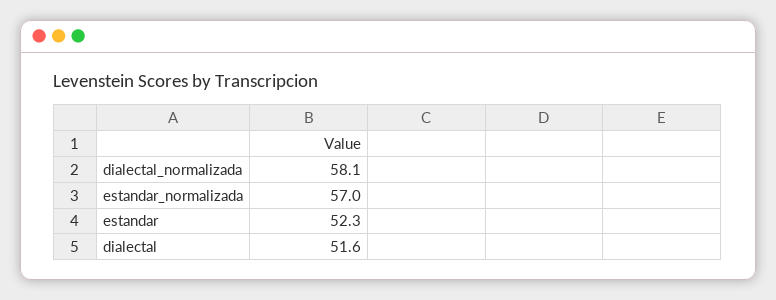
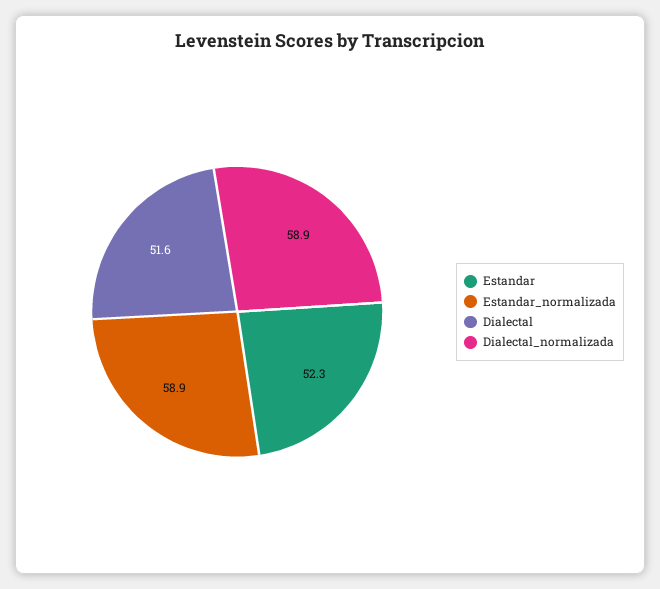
dialectal_normalizada: 58.1 -> 58.9
estandar_normalizada: 57 -> 58.9

